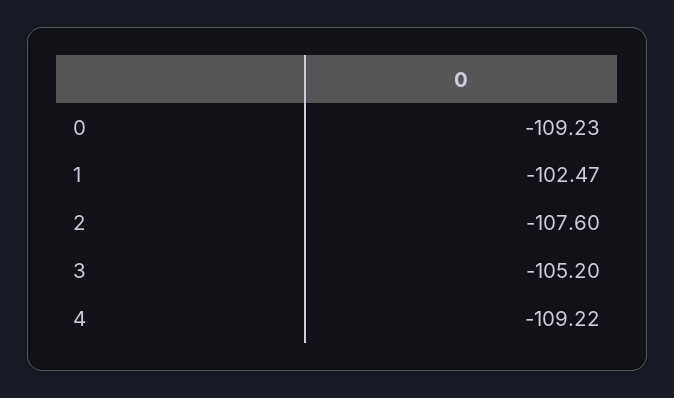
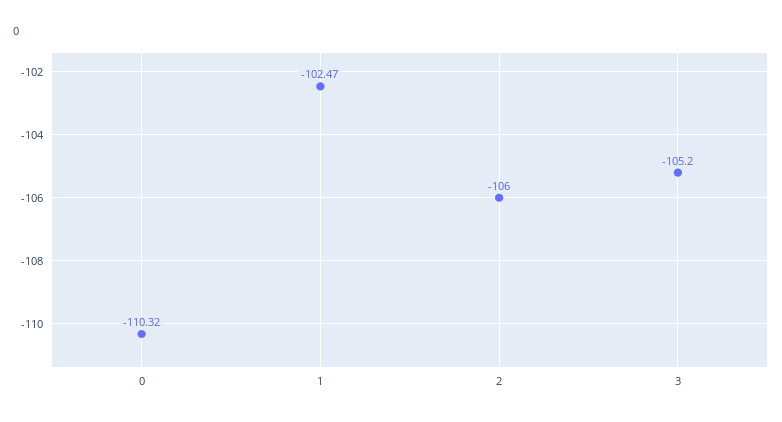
0: -109.23 -> -110.32
2: -107.6 -> -106
4: -109.22 -> none

